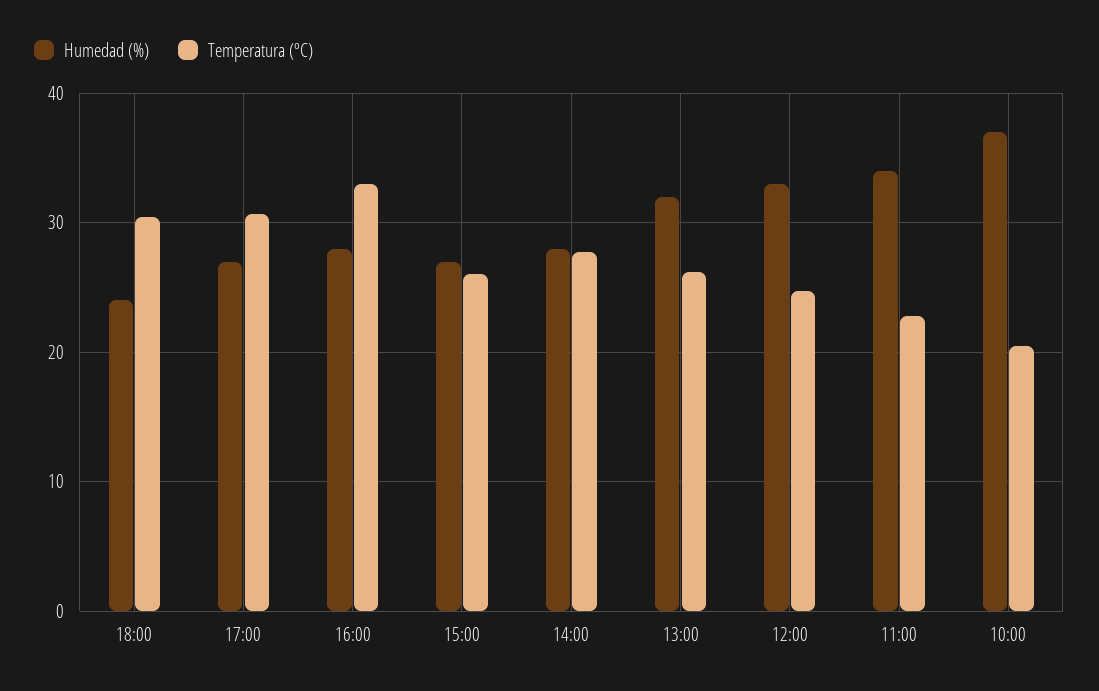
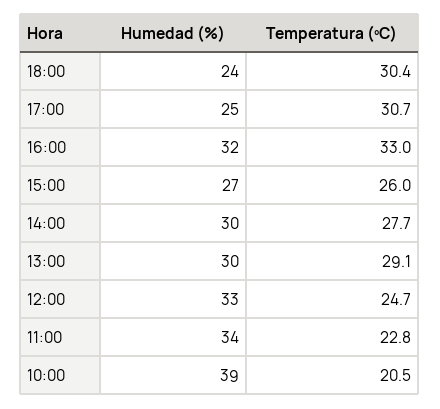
Humedad (%), 17:00: 27 -> 25
Humedad (%), 16:00: 28 -> 32
Humedad (%), 14:00: 28 -> 30
Humedad (%), 13:00: 32 -> 30
Temperatura (ºC), 13:00: 26 -> 29.1
Humedad (%), 10:00: 37 -> 39

